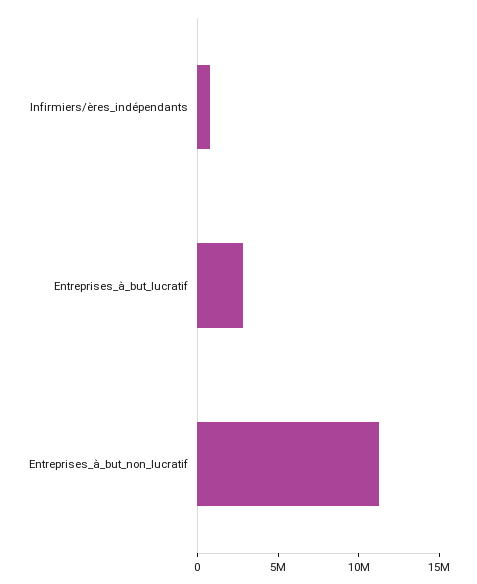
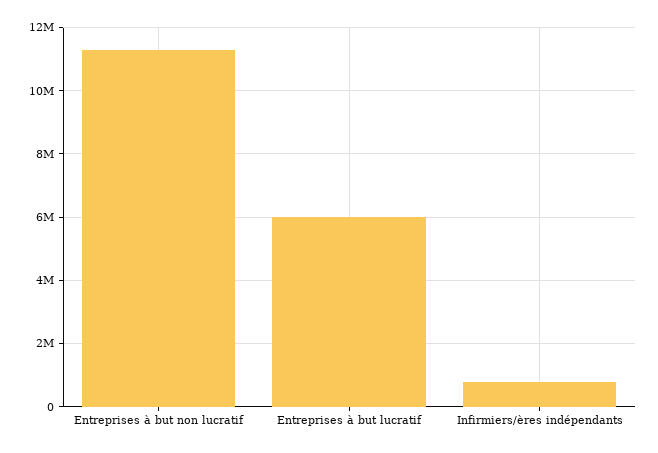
Entreprises_à_but_lucratif: 3000000 -> 6000000

